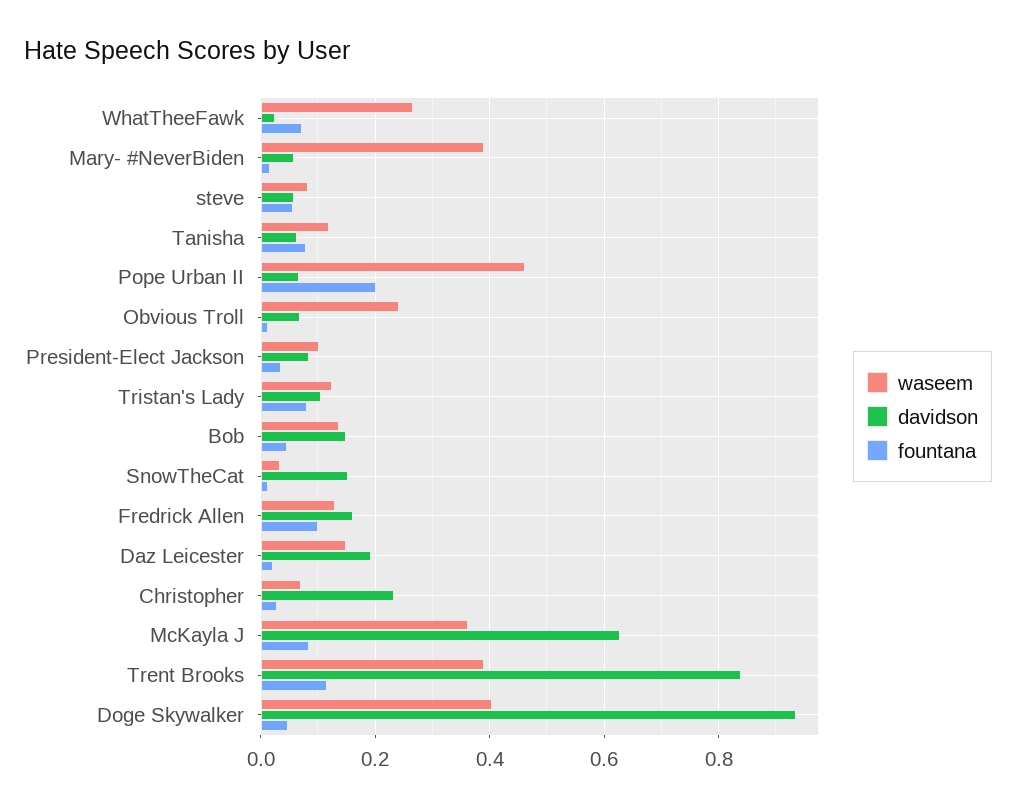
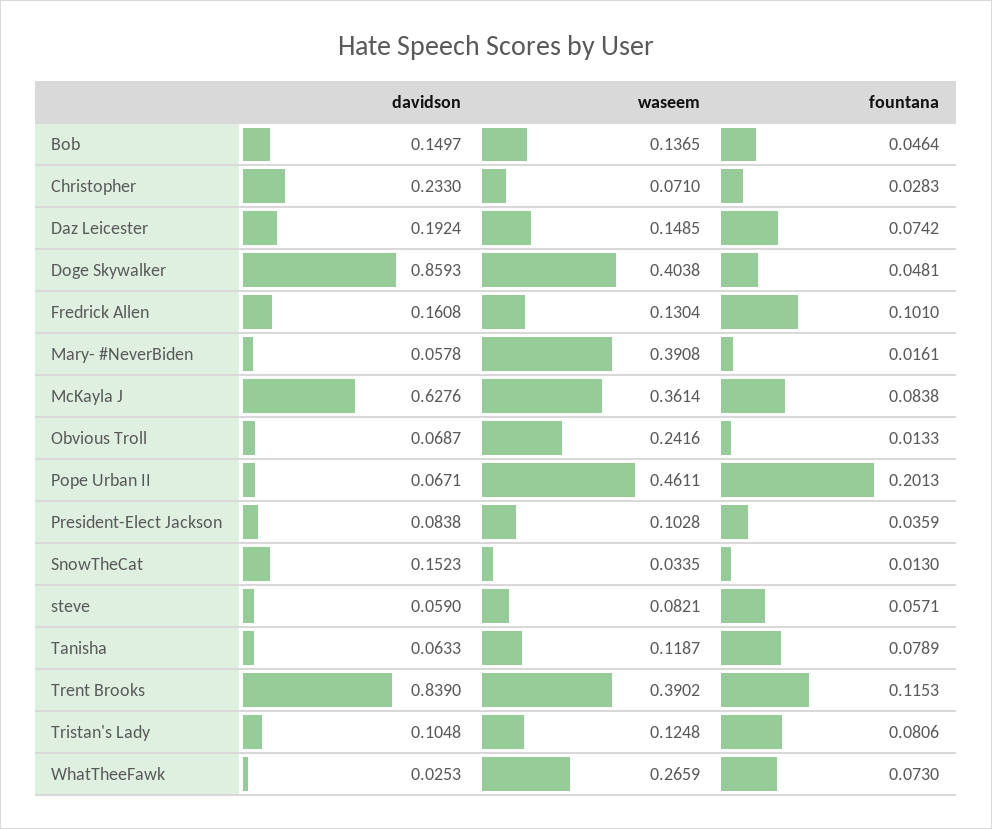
fountana, Daz Leicester: 0.02 -> 0.0742
davidson, Doge Skywalker: 0.94 -> 0.8593

